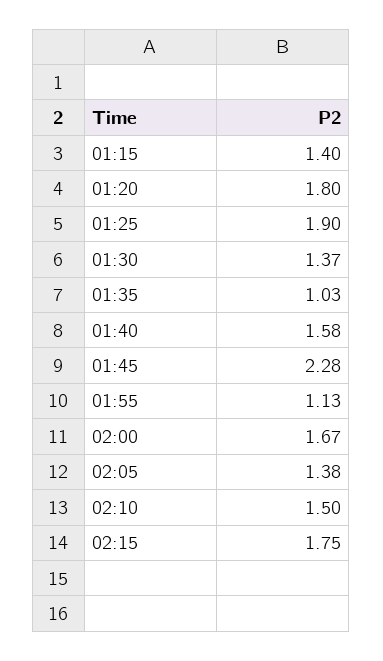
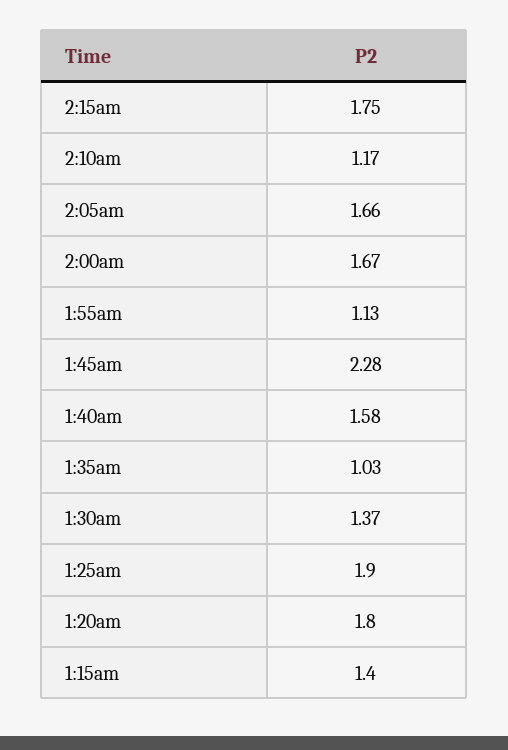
02:05: 1.38 -> 1.66
02:10: 1.5 -> 1.17

